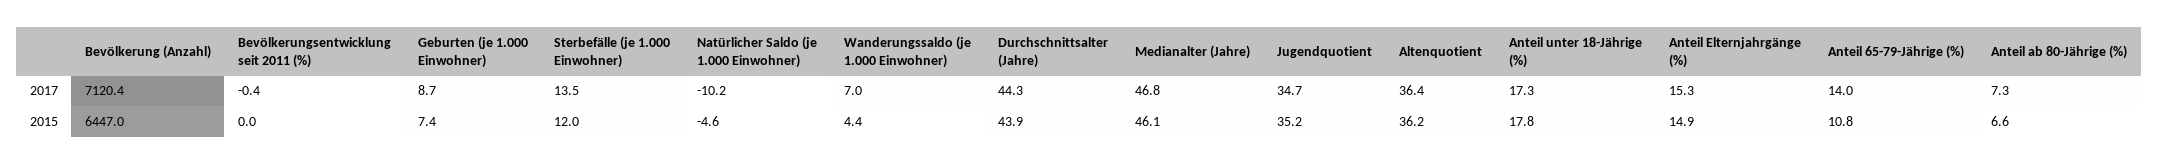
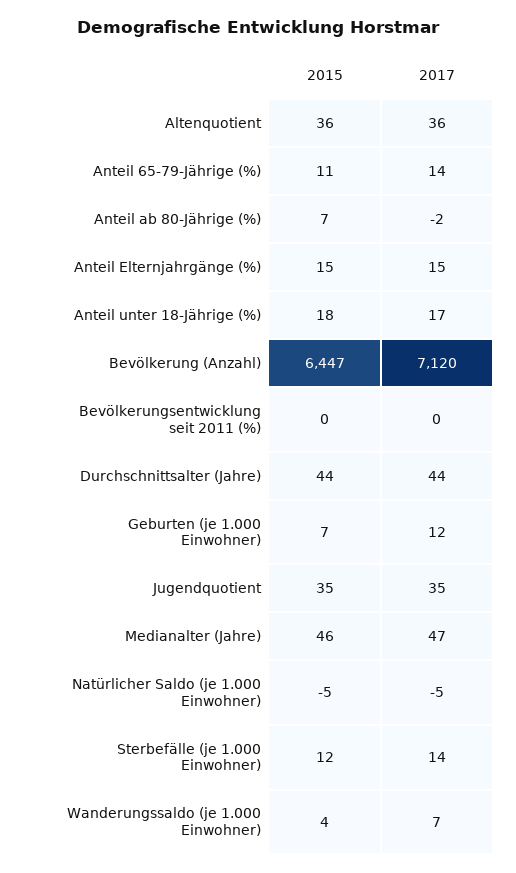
Geburten (je 1.000 Einwohner), 2017: 8.7 -> 12
Natürlicher Saldo (je 1.000 Einwohner), 2017: -10.2 -> -5
Anteil ab 80-Jährige (%), 2017: 7.3 -> -2

